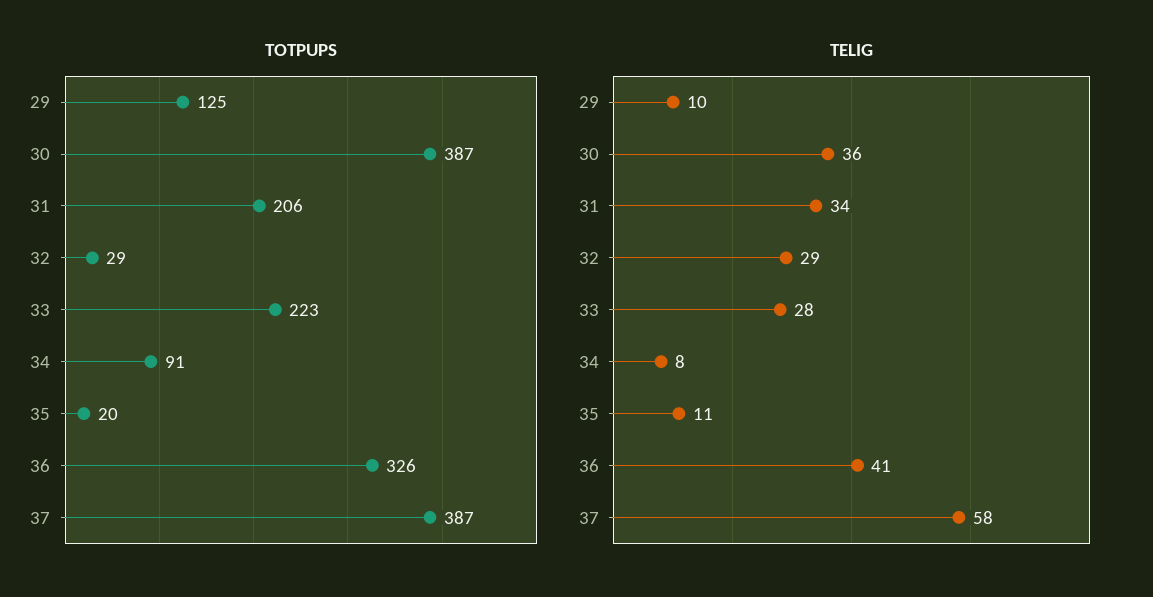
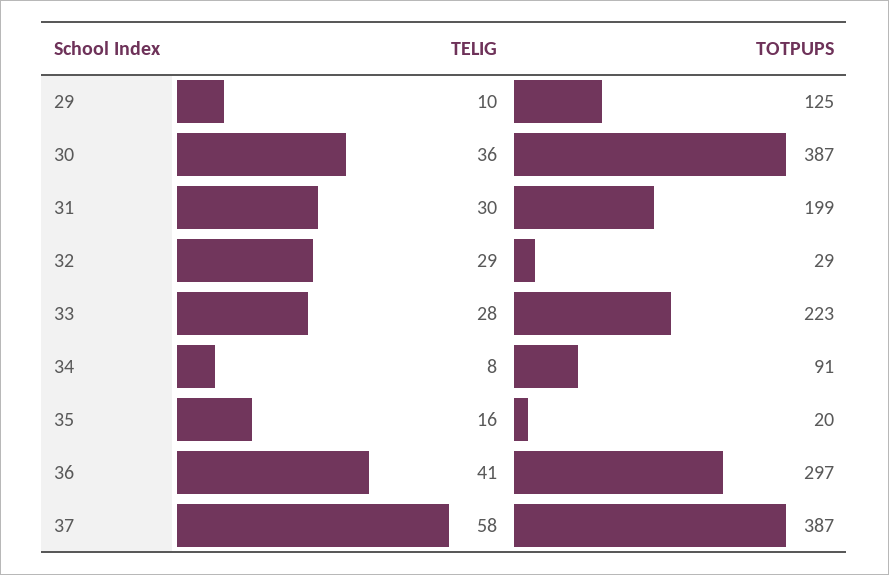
TOTPUPS, 31: 206 -> 199
TOTPUPS, 36: 326 -> 297
TELIG, 31: 34 -> 30
TELIG, 35: 11 -> 16

